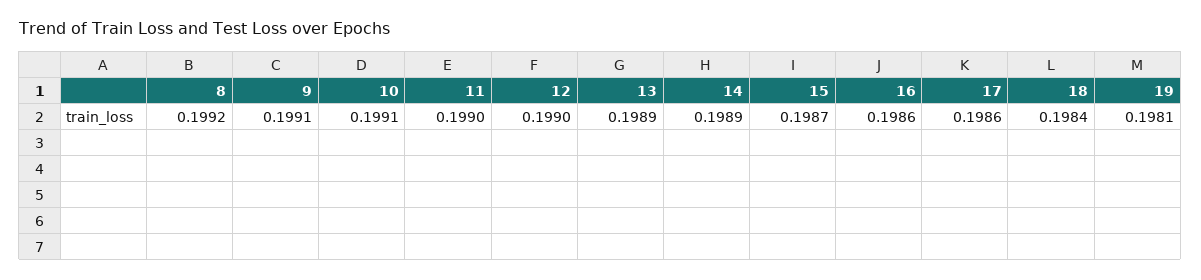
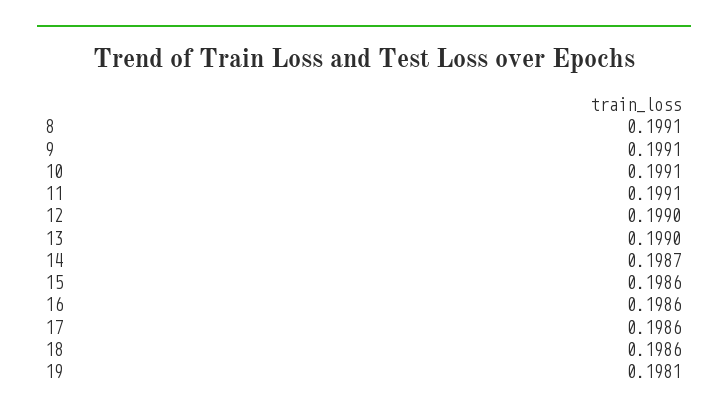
8: 0.1992 -> 0.1991
11: 0.199 -> 0.1991
13: 0.1989 -> 0.199
14: 0.1989 -> 0.1987
15: 0.1987 -> 0.1986
18: 0.1984 -> 0.1986

